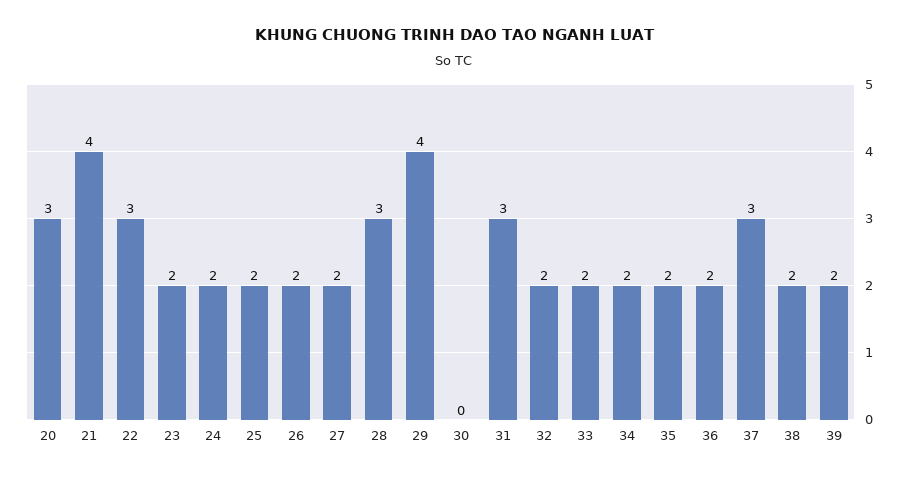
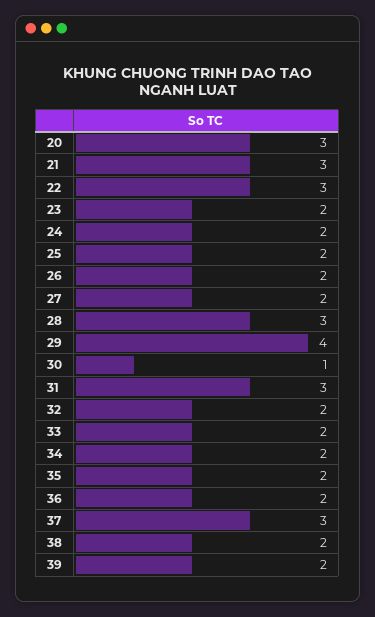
21: 4 -> 3
30: 0 -> 1

